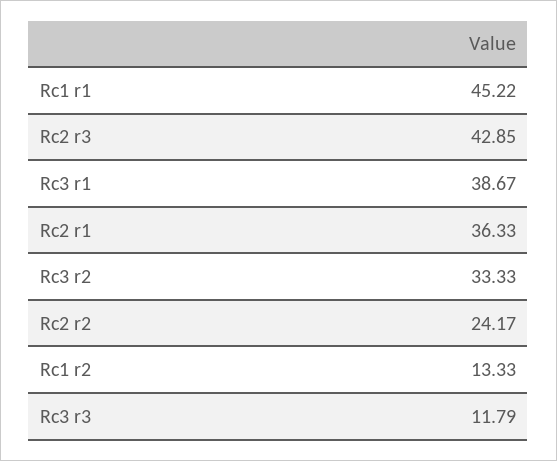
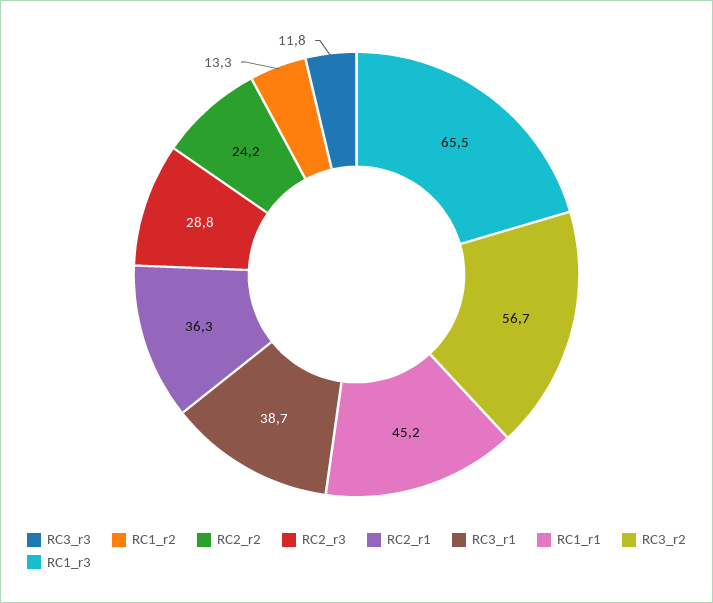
Rc2 r3: 42.85 -> 28.8
Rc3 r2: 33.33 -> 56.7
RC1_r3: none -> 65.5

